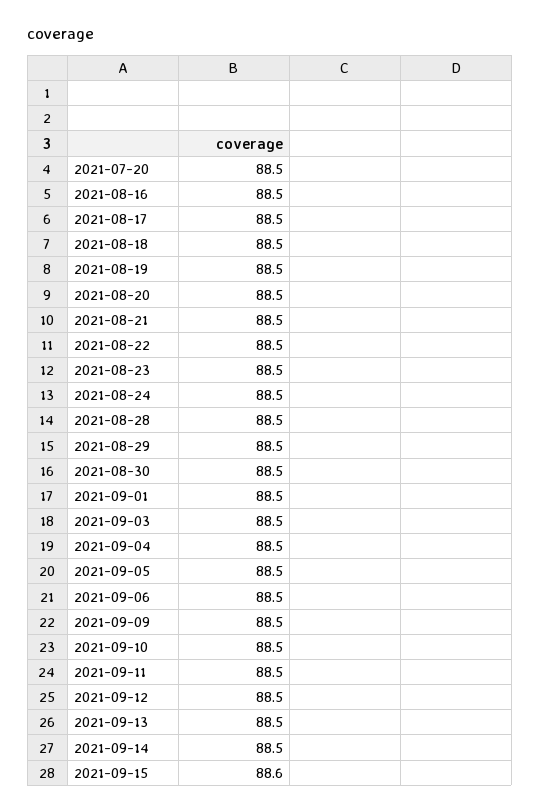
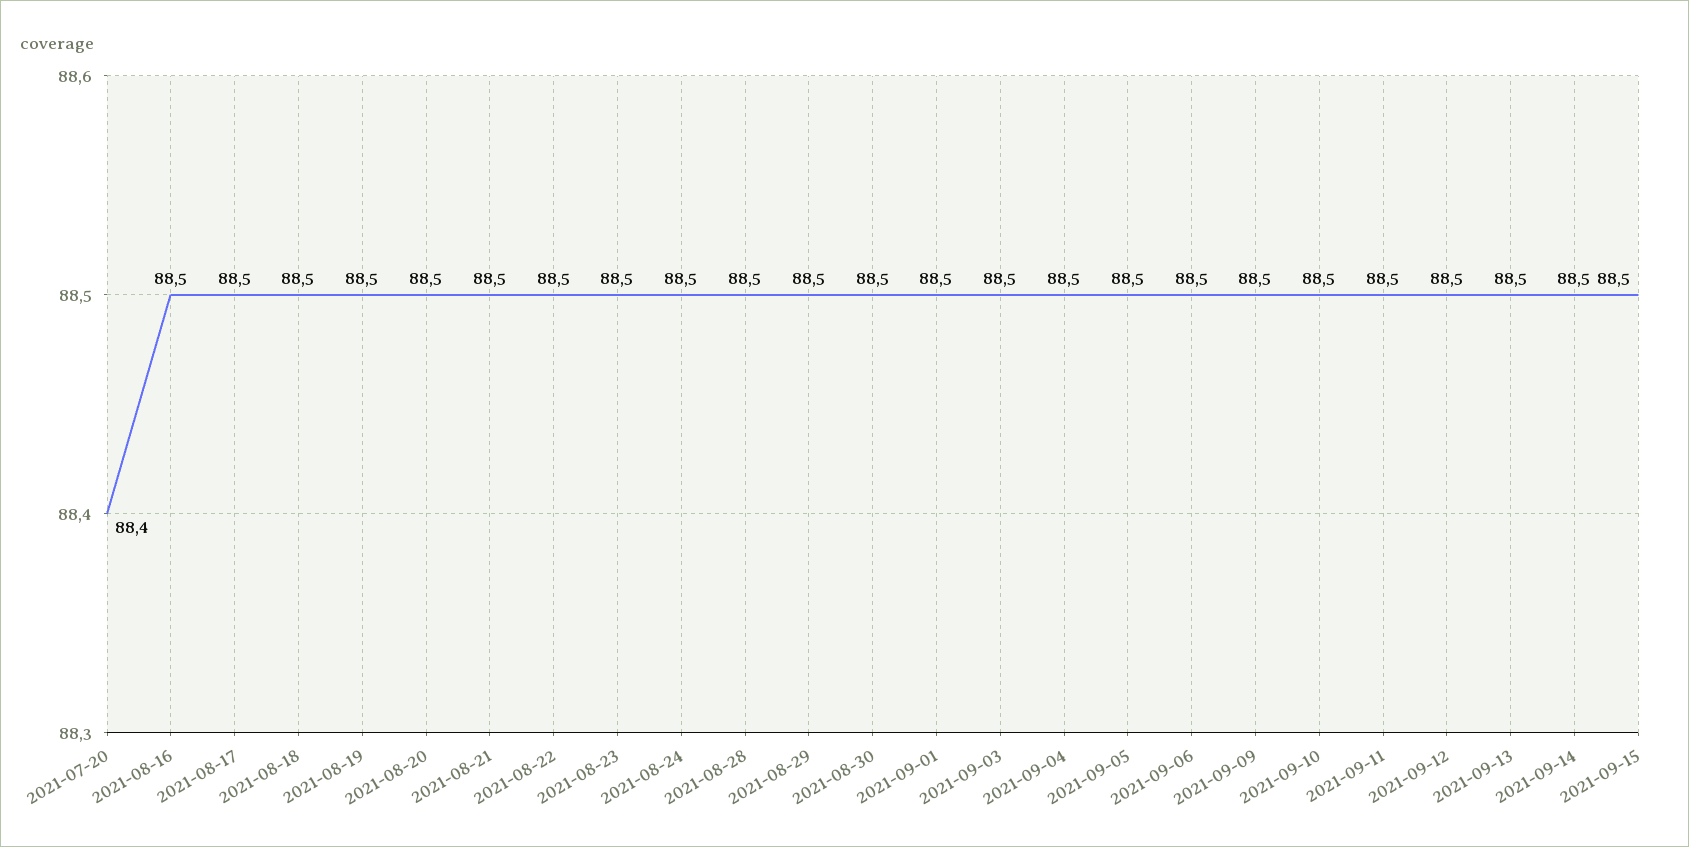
2021-07-20: 88.5 -> 88.4
2021-09-15: 88.6 -> 88.5

